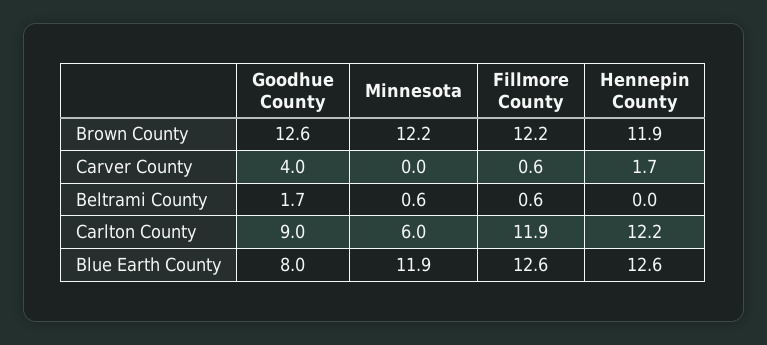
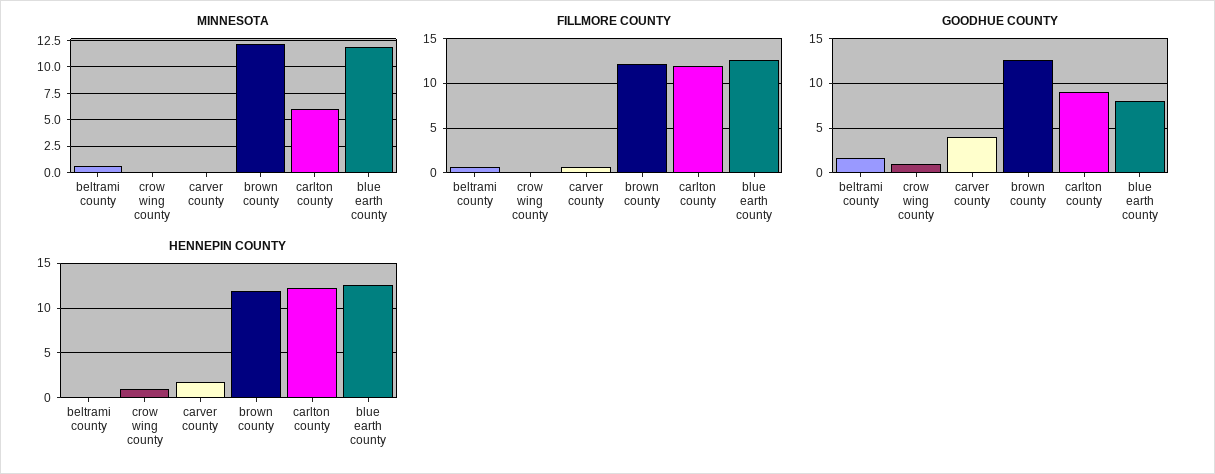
Minnesota, crow wing county: none -> 0
Fillmore County, crow wing county: none -> 0
Goodhue County, crow wing county: none -> 1
Hennepin County, crow wing county: none -> 1

